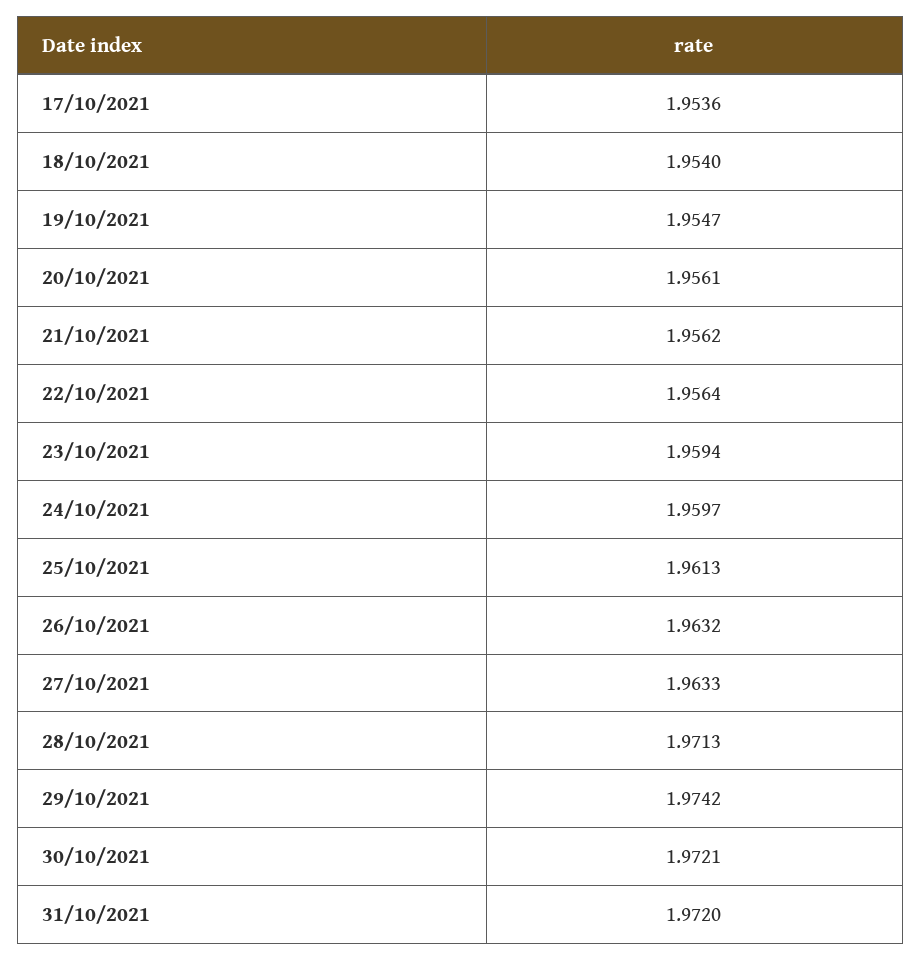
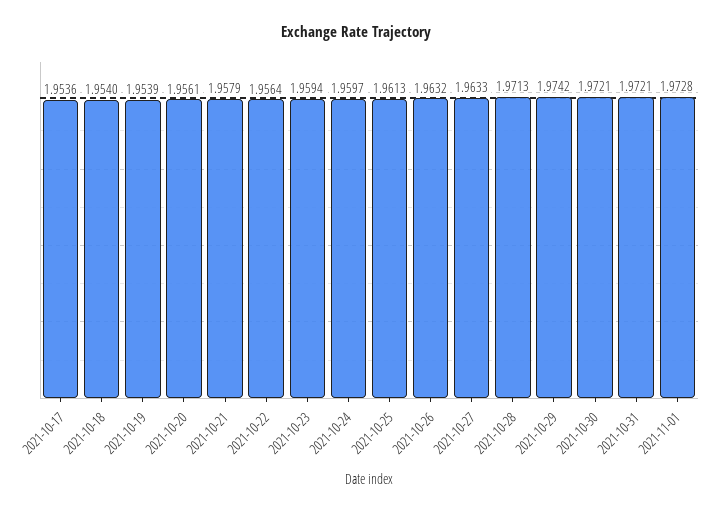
19/10/2021: 1.9547 -> 1.9539
21/10/2021: 1.9562 -> 1.9579
31/10/2021: 1.972 -> 1.9721
2021-11-01: none -> 1.9728

